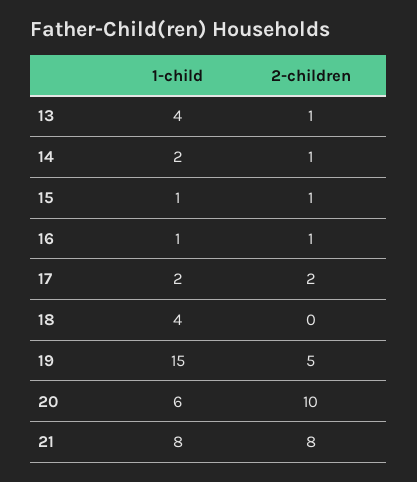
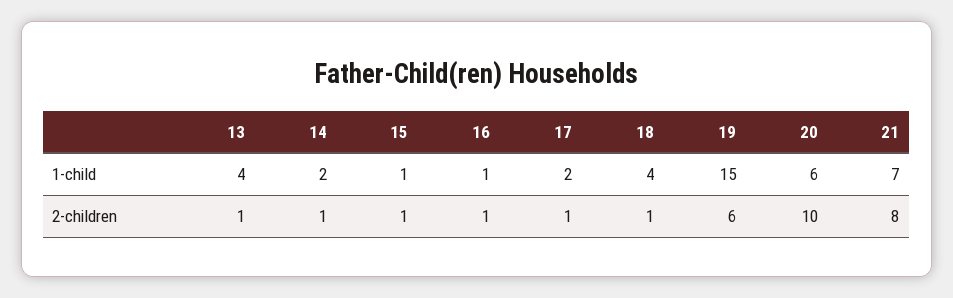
2-children, 17: 2 -> 1
2-children, 18: 0 -> 1
2-children, 19: 5 -> 6
1-child, 21: 8 -> 7

